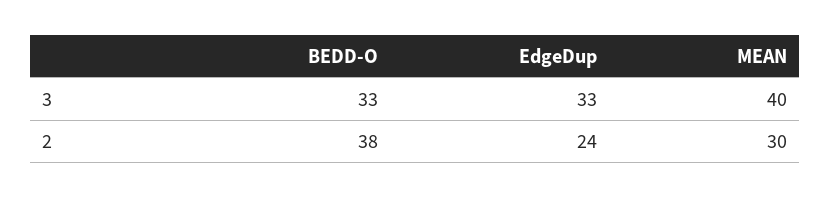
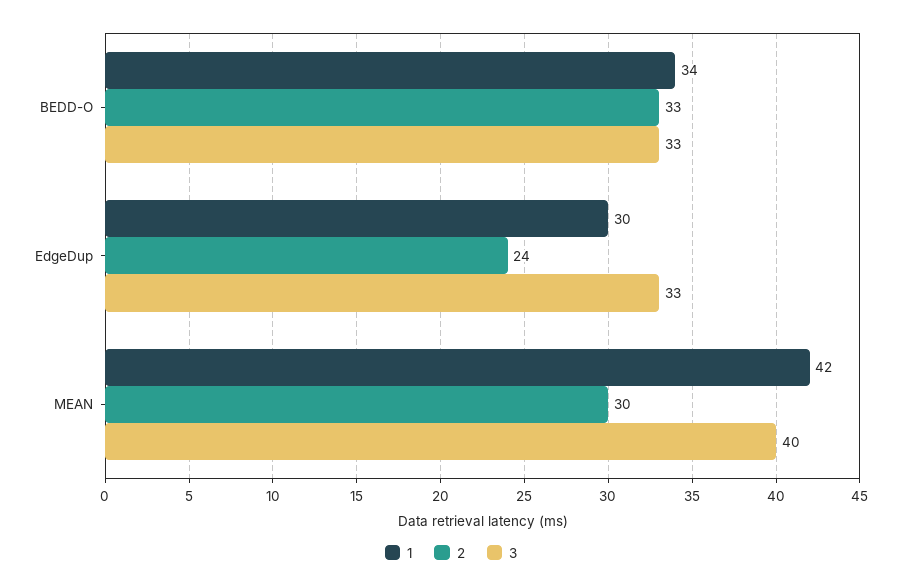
2, BEDD-O: 38 -> 33
1, BEDD-O: none -> 34
1, EdgeDup: none -> 30
1, MEAN: none -> 42

